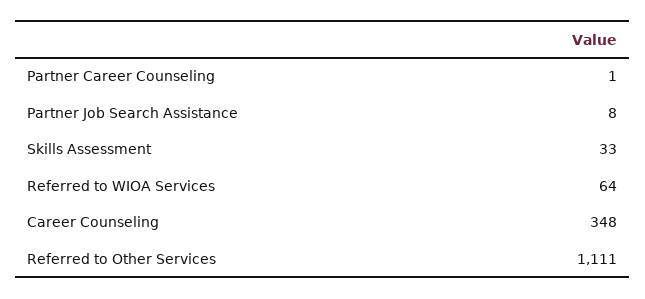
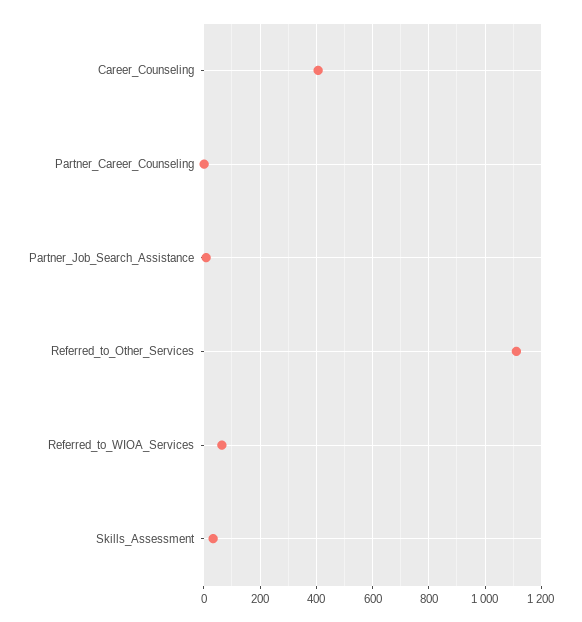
Career Counseling: 348 -> 400

